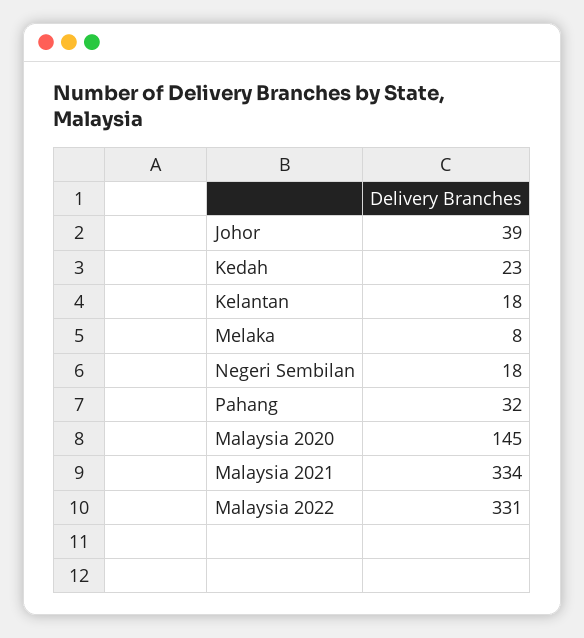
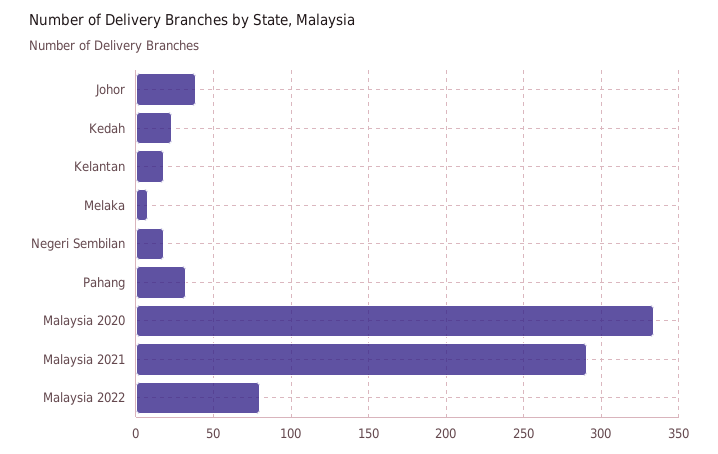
Malaysia 2020: 145 -> 335
Malaysia 2021: 334 -> 290
Malaysia 2022: 331 -> 80

